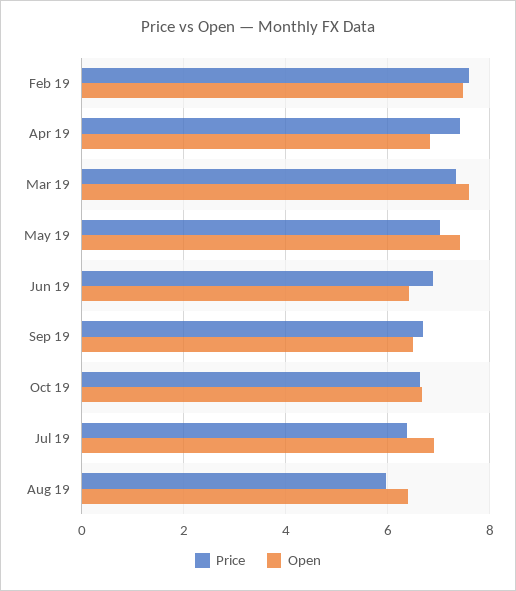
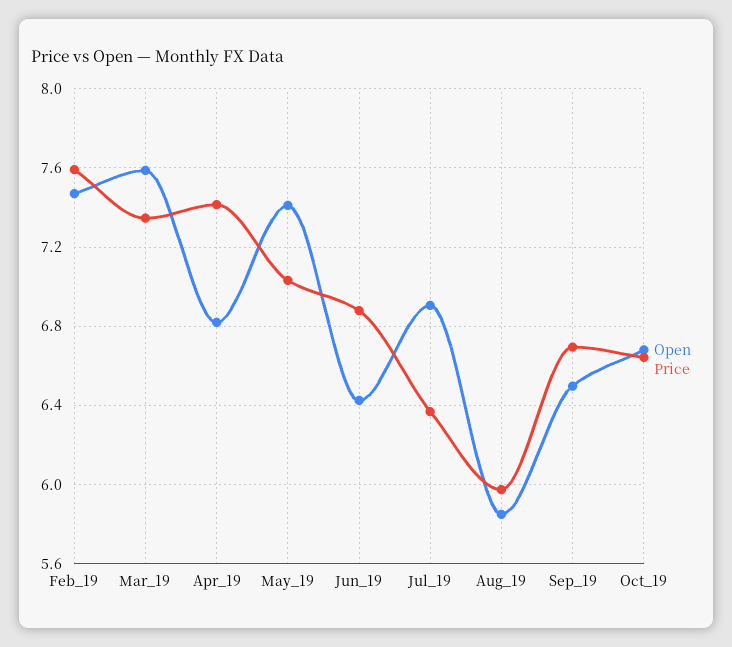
Open, Aug 19: 6.4 -> 5.85

